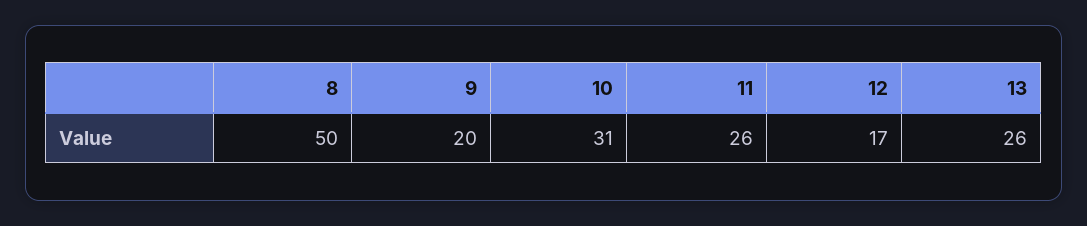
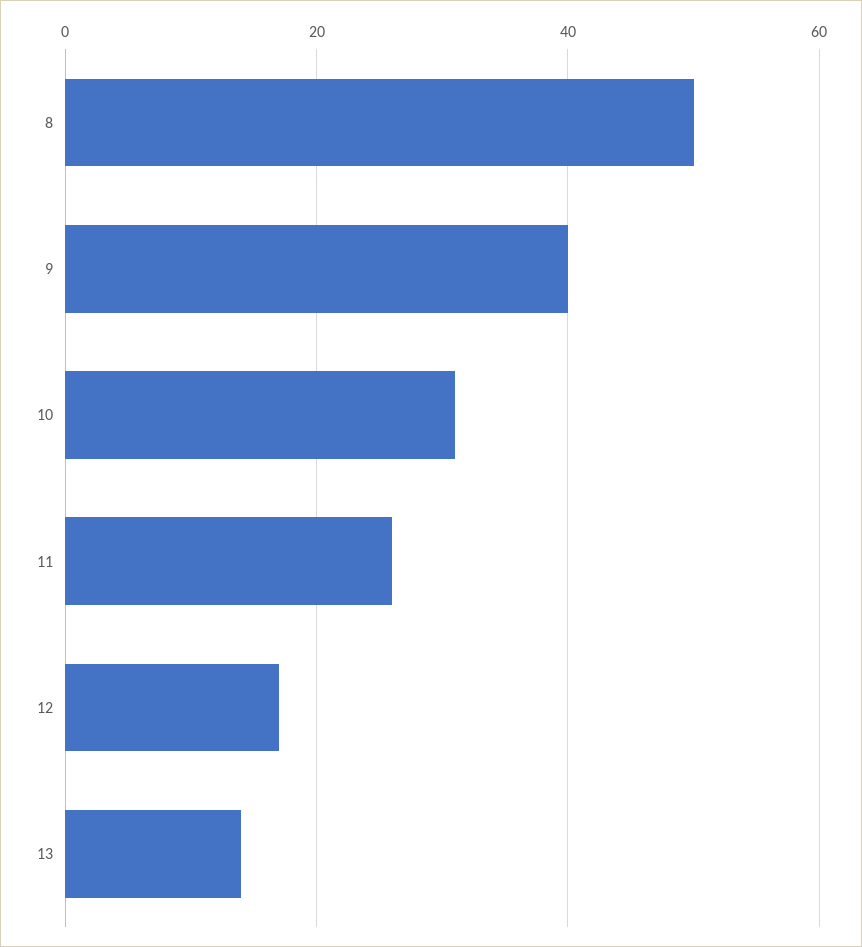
9: 20 -> 40
13: 26 -> 15

